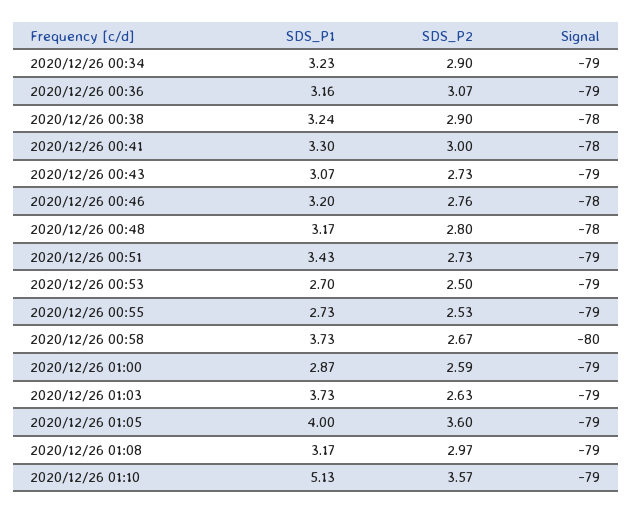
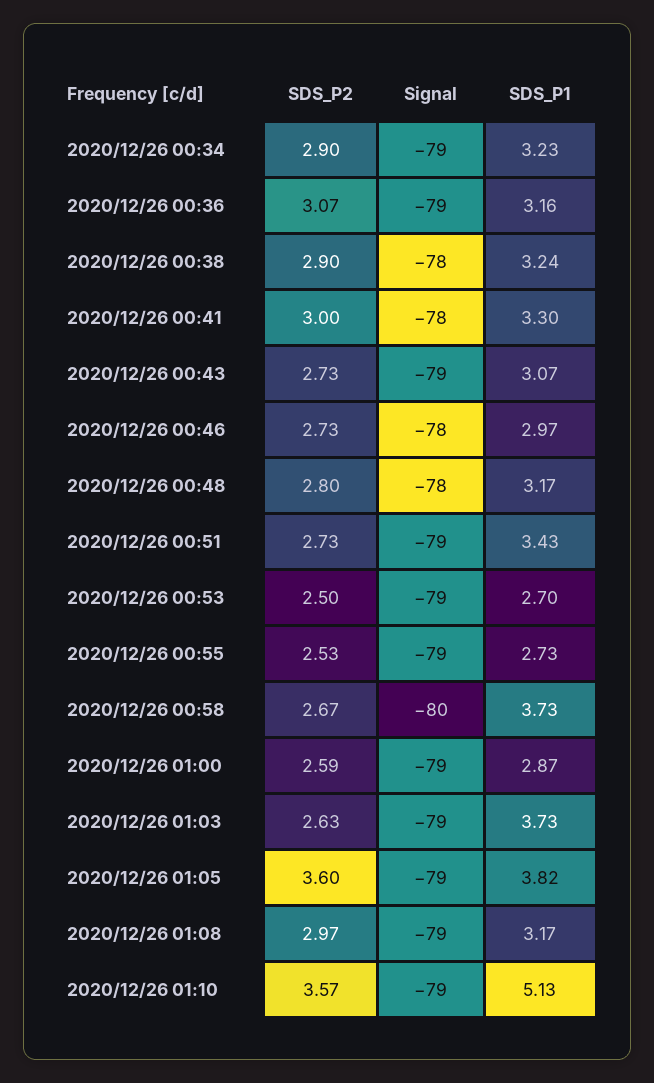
SDS_P1, 2020/12/26 00:46: 3.2 -> 2.97
SDS_P2, 2020/12/26 00:46: 2.76 -> 2.73
SDS_P1, 2020/12/26 01:05: 4 -> 3.82

